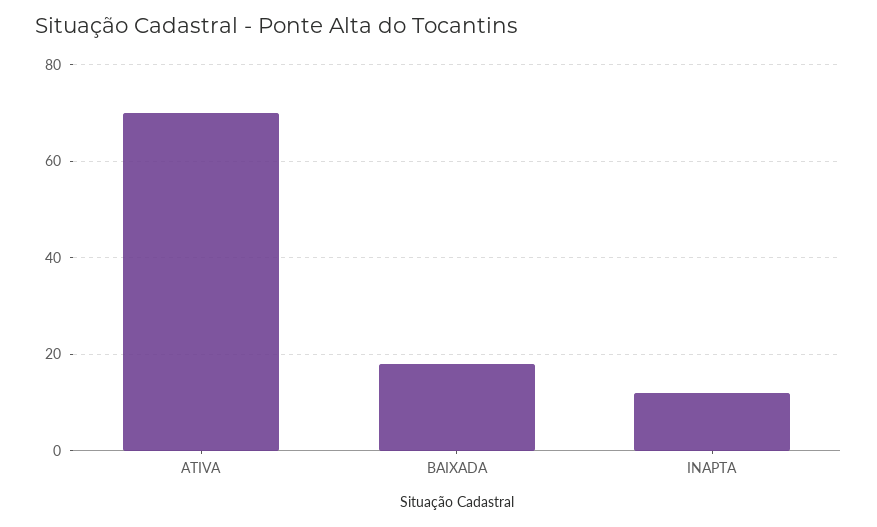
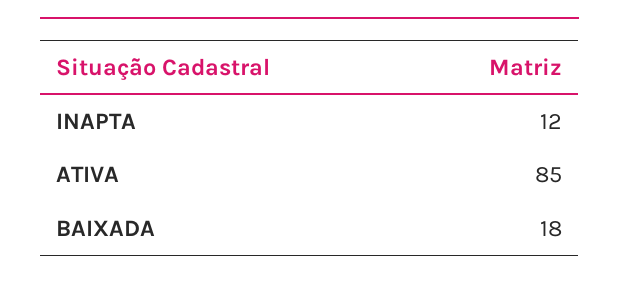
ATIVA: 70 -> 85

